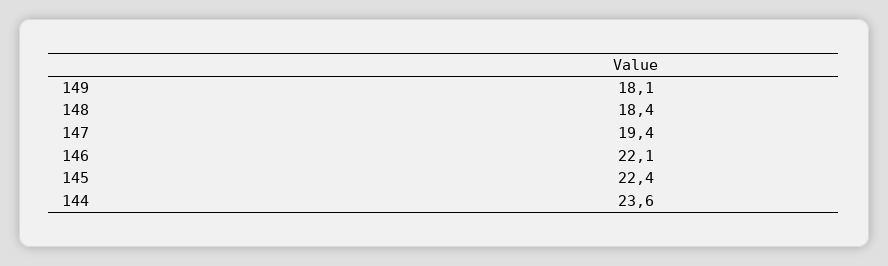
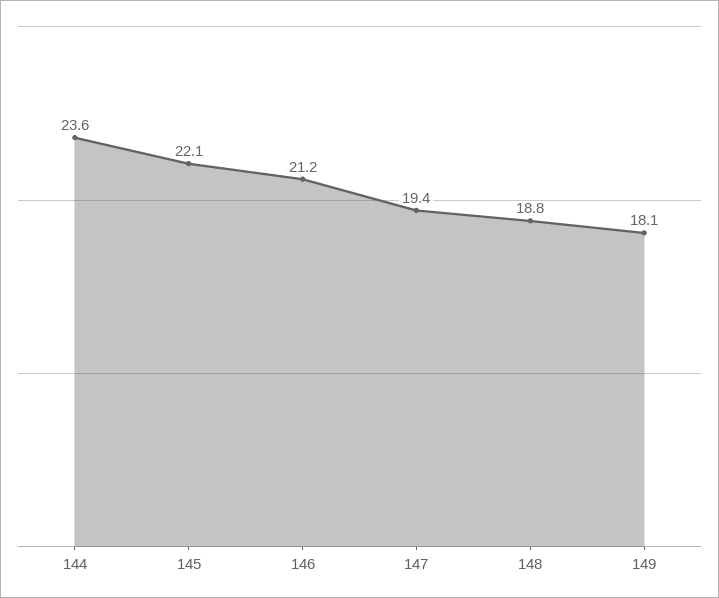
148: 18.4 -> 18.8
146: 22.1 -> 21.2
145: 22.4 -> 22.1

